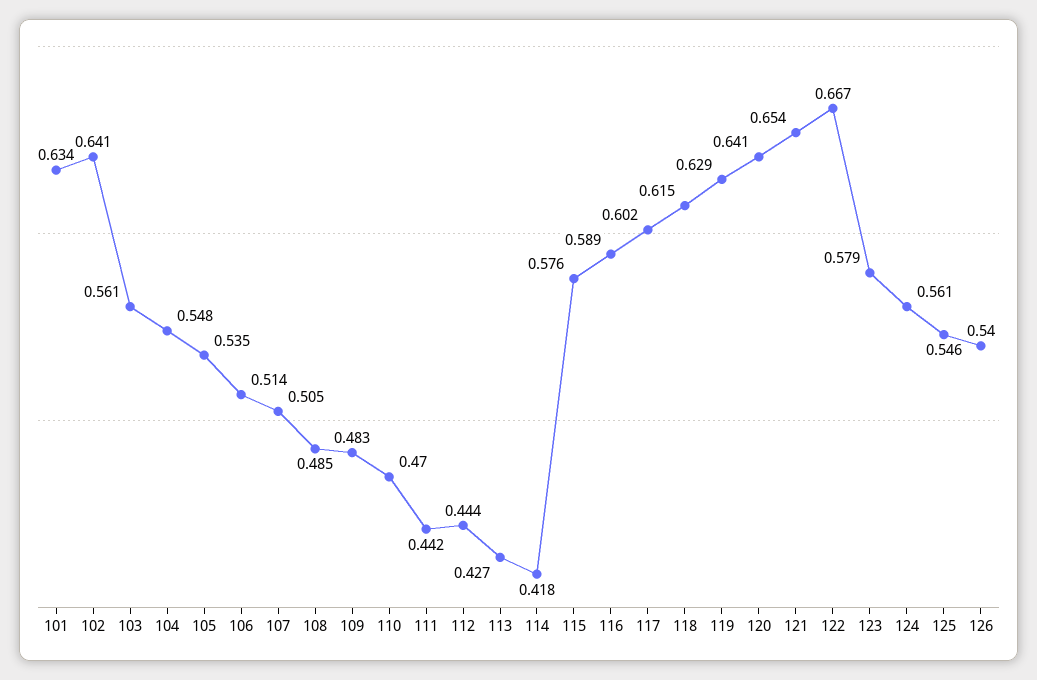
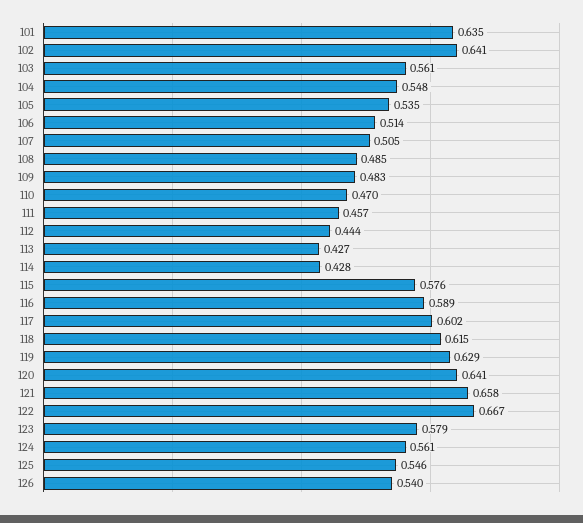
101: 0.634 -> 0.635
111: 0.442 -> 0.457
114: 0.418 -> 0.428
121: 0.654 -> 0.658

